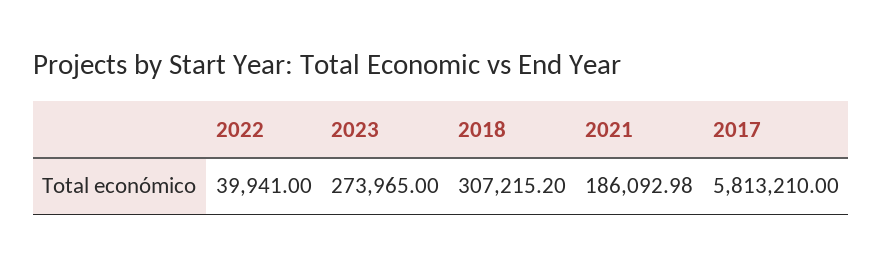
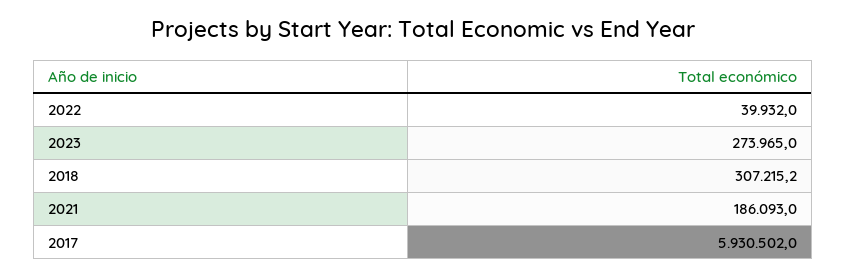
2022: 39941 -> 39932
2021: 186092.98 -> 186093
2017: 5813210 -> 5930502

